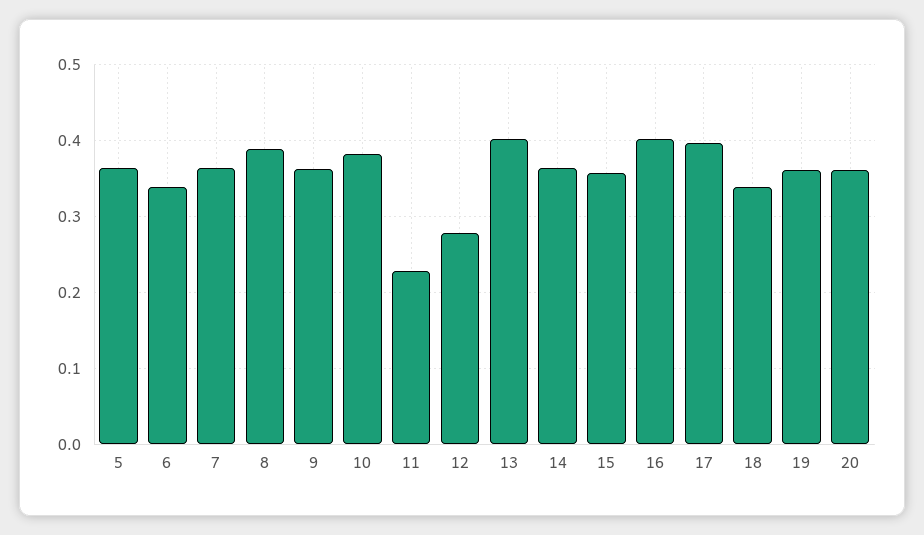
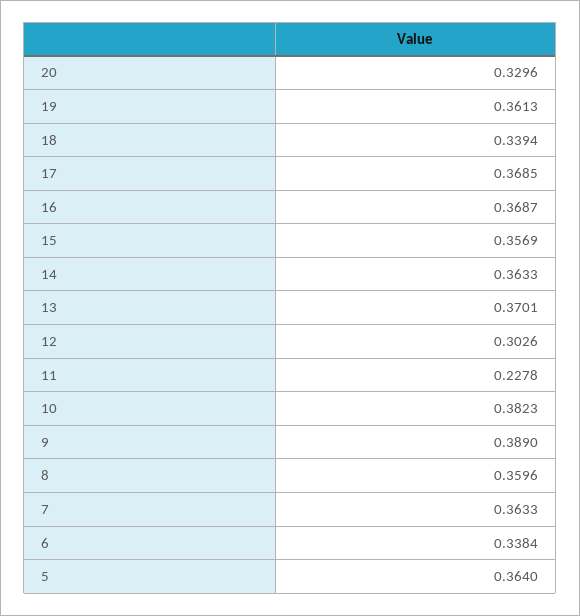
8: 0.39 -> 0.3596
9: 0.36 -> 0.389
12: 0.28 -> 0.3026
13: 0.4 -> 0.3701
16: 0.4 -> 0.3687
17: 0.4 -> 0.3685
20: 0.36 -> 0.3296

